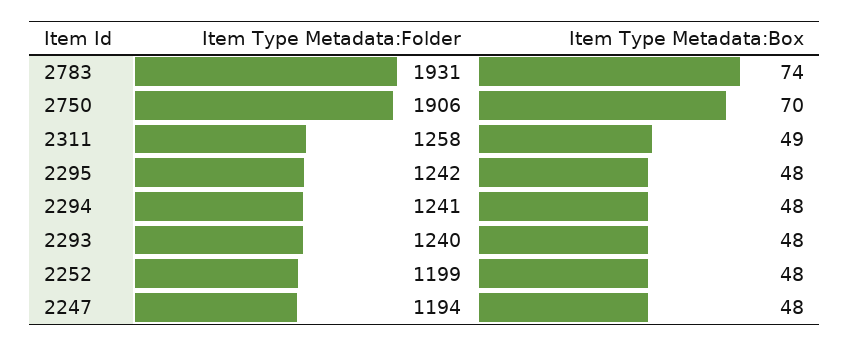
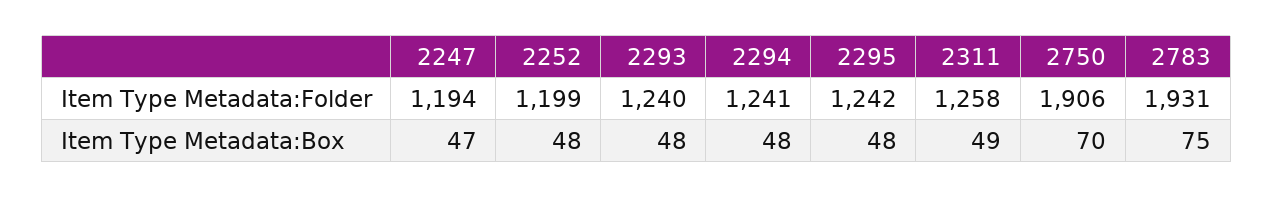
Item Type Metadata:Box, 2783: 74 -> 75
Item Type Metadata:Box, 2247: 48 -> 47

